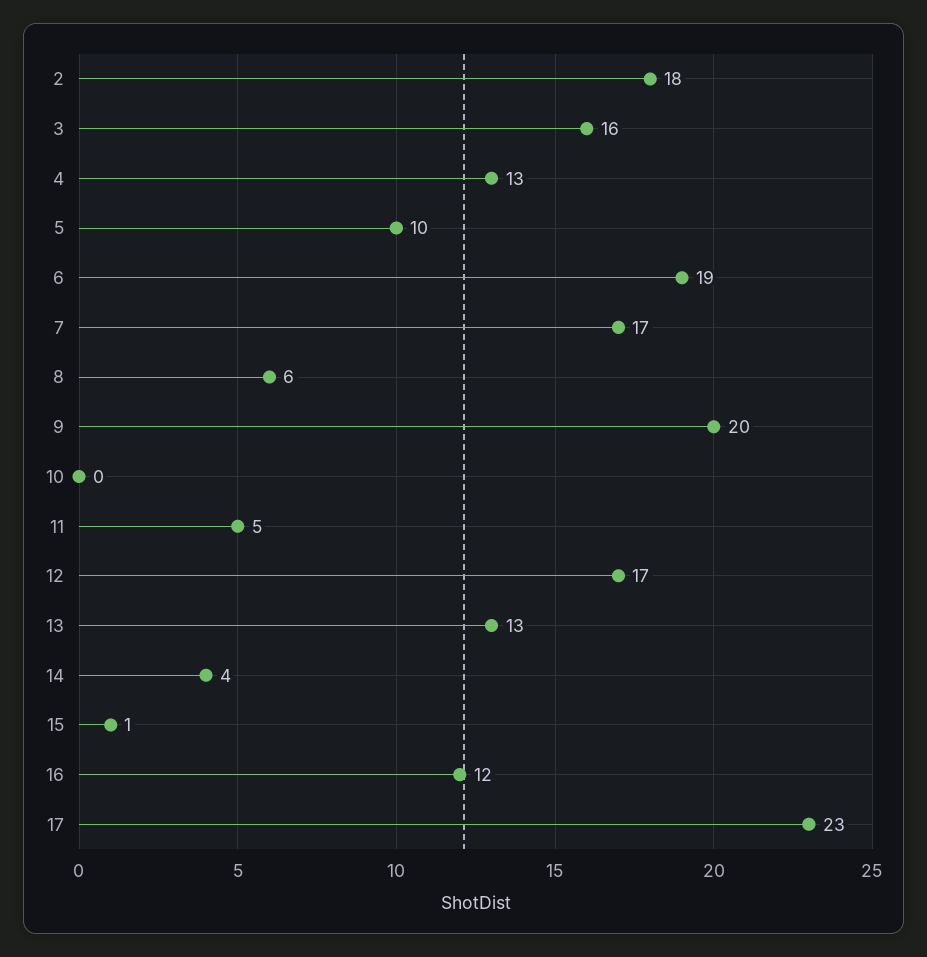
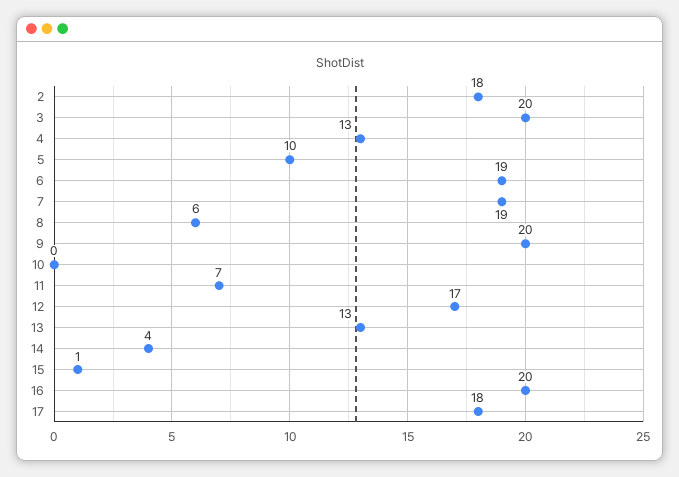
3: 16 -> 20
7: 17 -> 19
11: 5 -> 7
16: 12 -> 20
17: 23 -> 18

